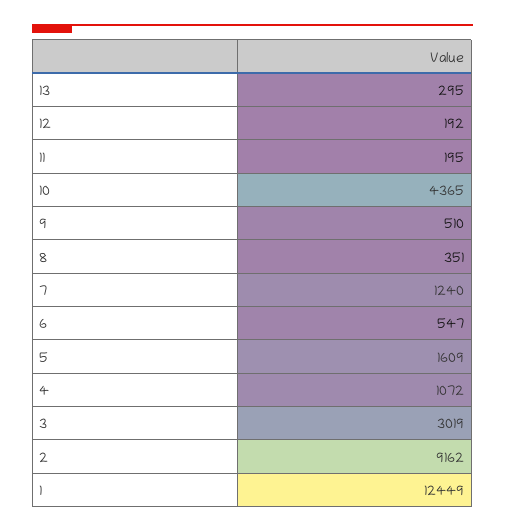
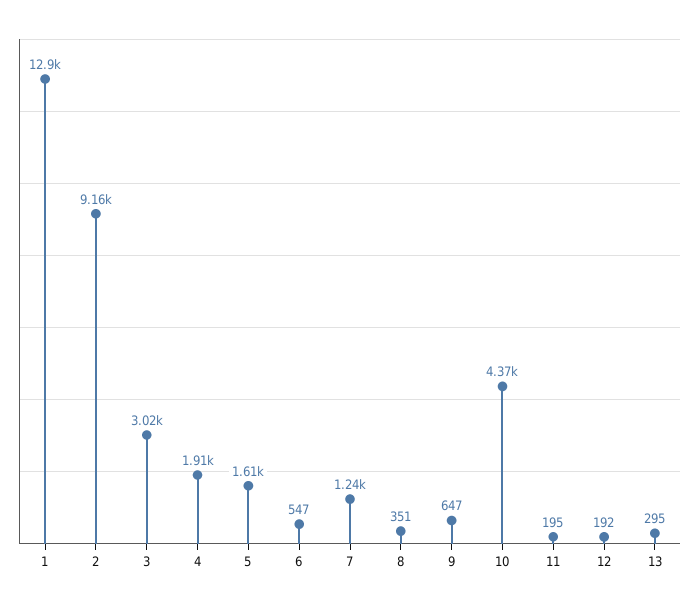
9: 510 -> 647
4: 1072 -> 1910
1: 12449 -> 12900

